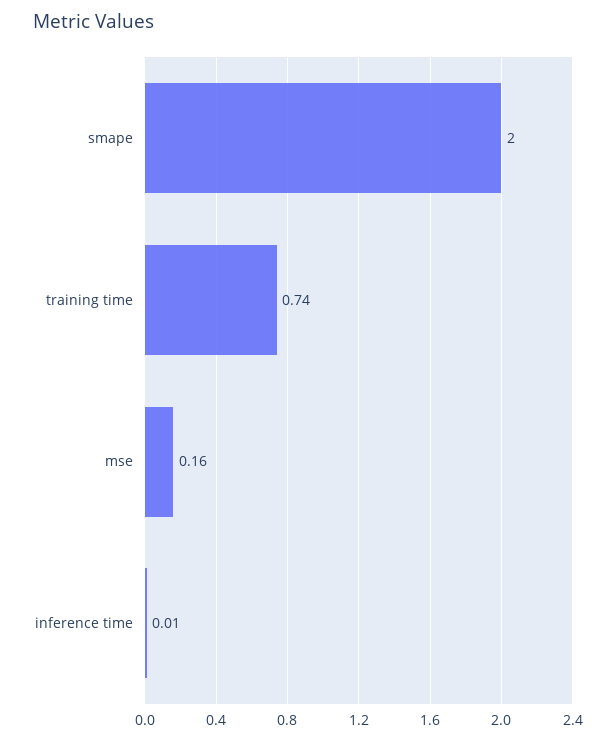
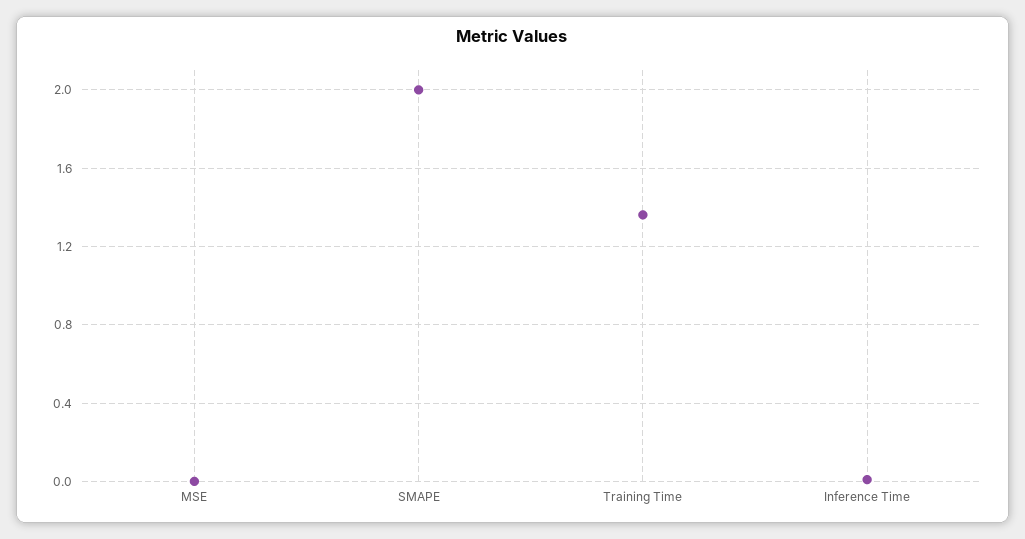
training time: 0.74 -> 1.35
mse: 0.16 -> 0

